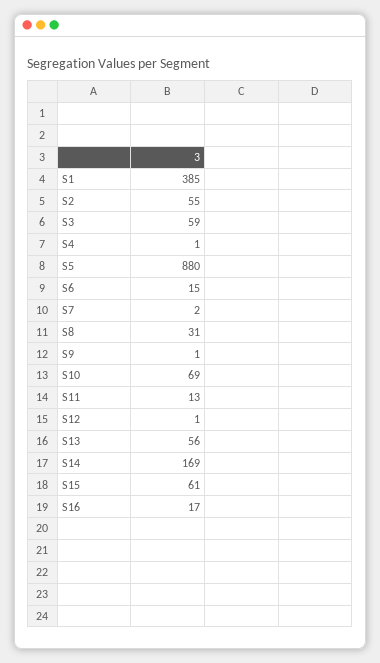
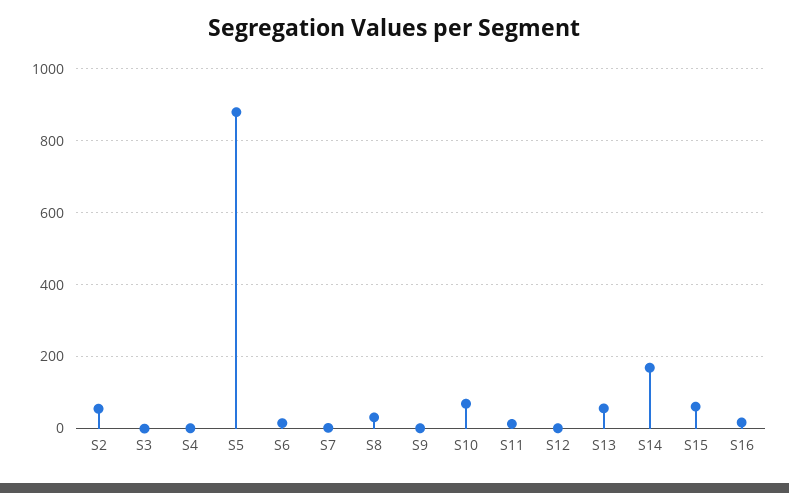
S1: 385 -> none
S3: 59 -> 0

